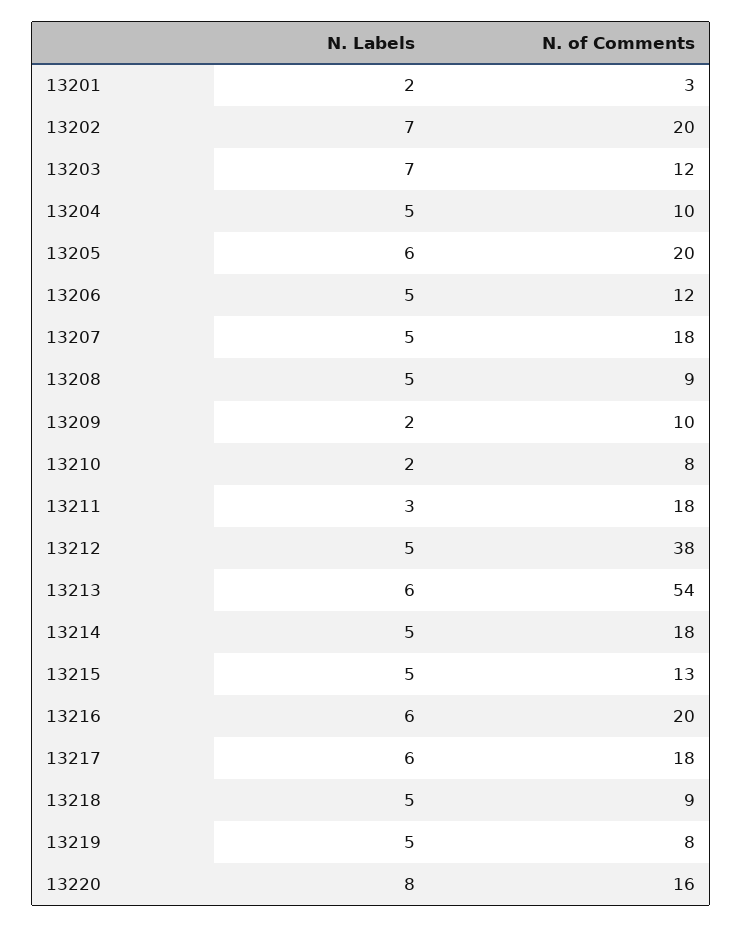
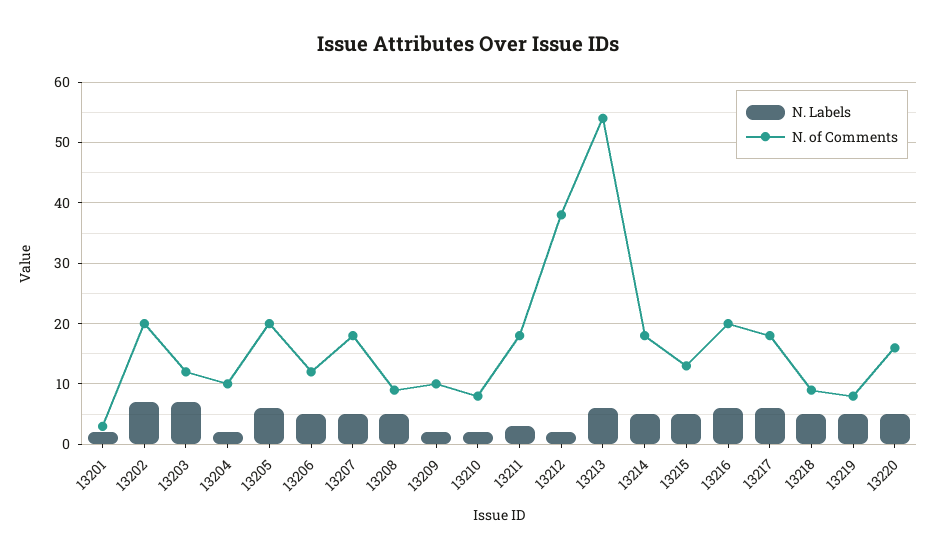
N. Labels, 13204: 5 -> 2
N. Labels, 13212: 5 -> 2
N. Labels, 13220: 8 -> 5

